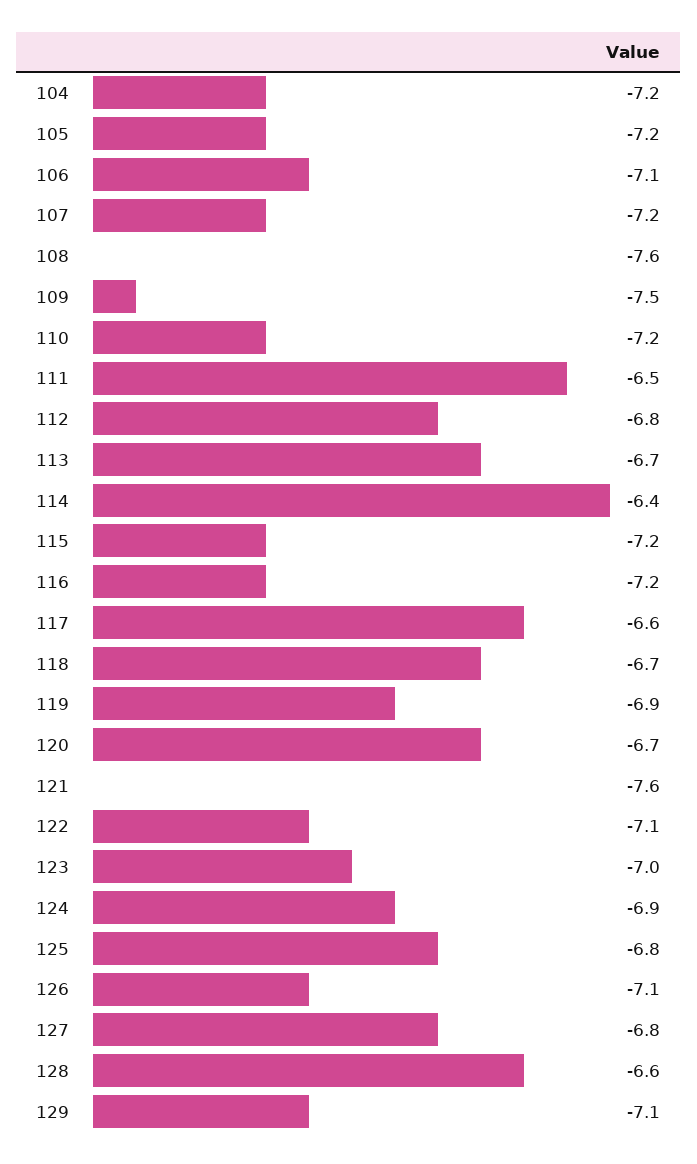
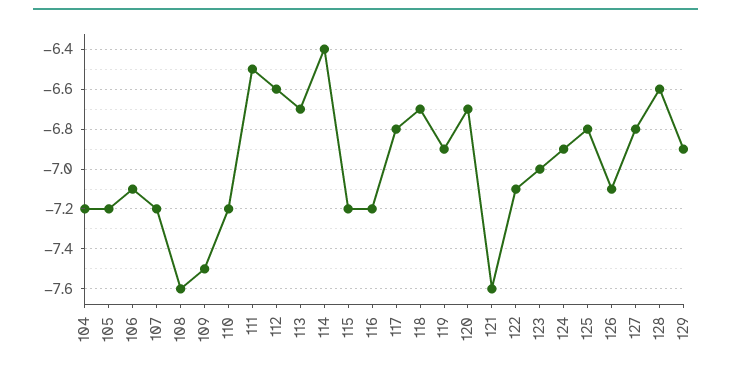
112: -6.8 -> -6.6
117: -6.6 -> -6.8
129: -7.1 -> -6.9

